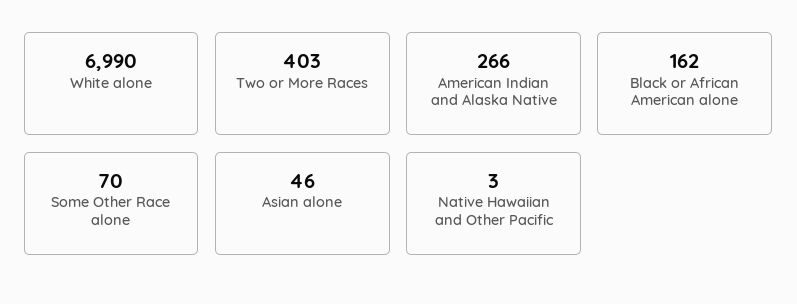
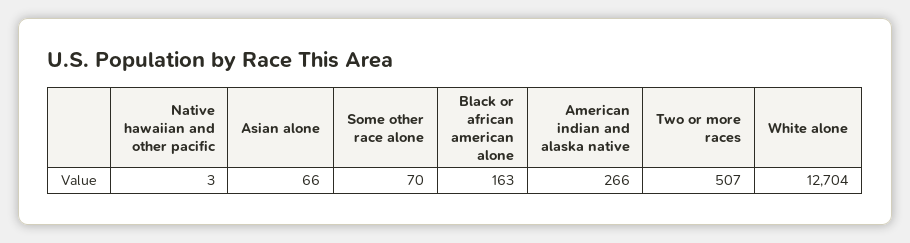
White alone: 6990 -> 12704
Two or More Races: 403 -> 507
Black or African American alone: 162 -> 163
Asian alone: 46 -> 66

